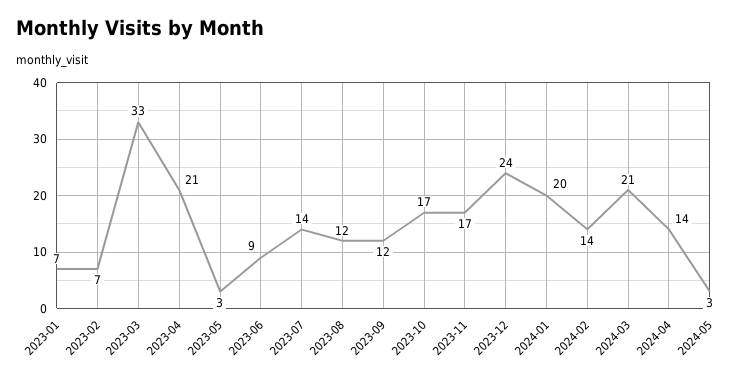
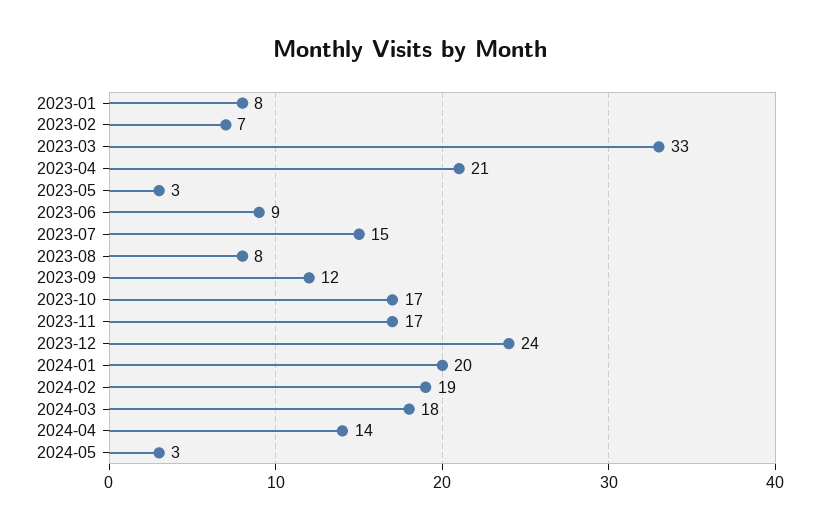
2023-01: 7 -> 8
2023-07: 14 -> 15
2023-08: 12 -> 8
2024-02: 14 -> 19
2024-03: 21 -> 18

